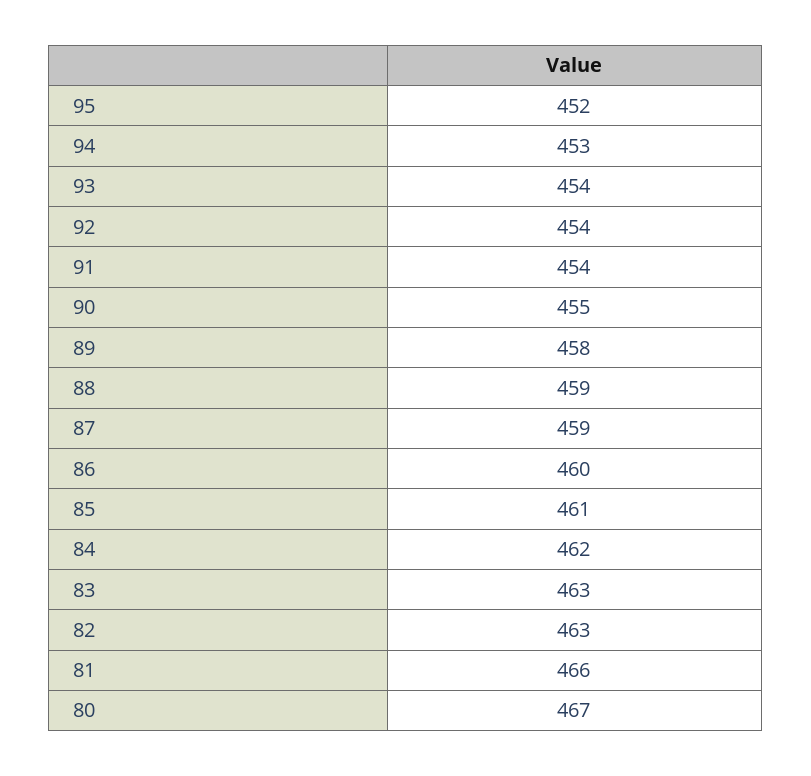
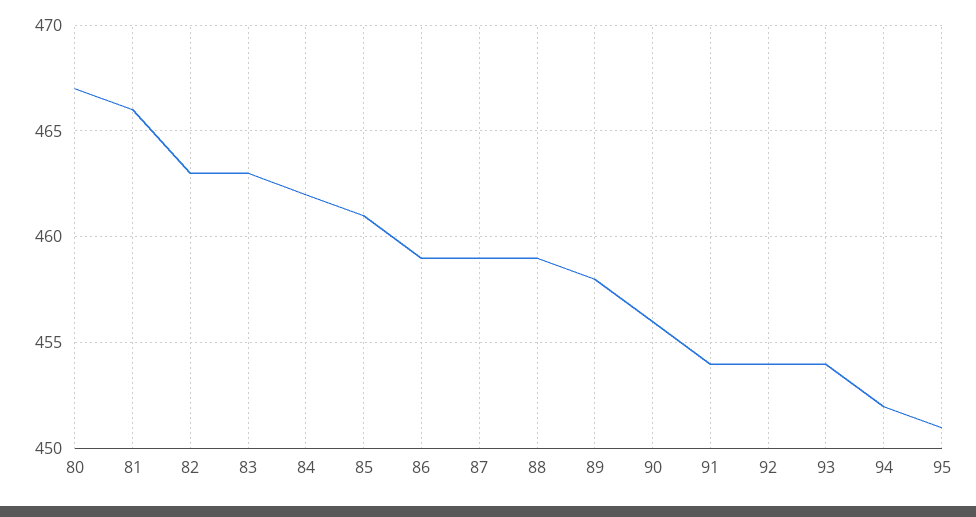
95: 452 -> 451
94: 453 -> 452
90: 455 -> 456
86: 460 -> 459

